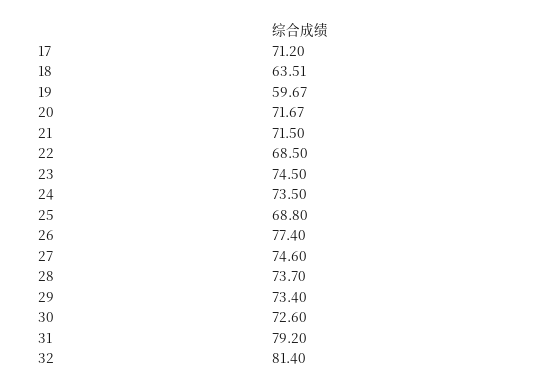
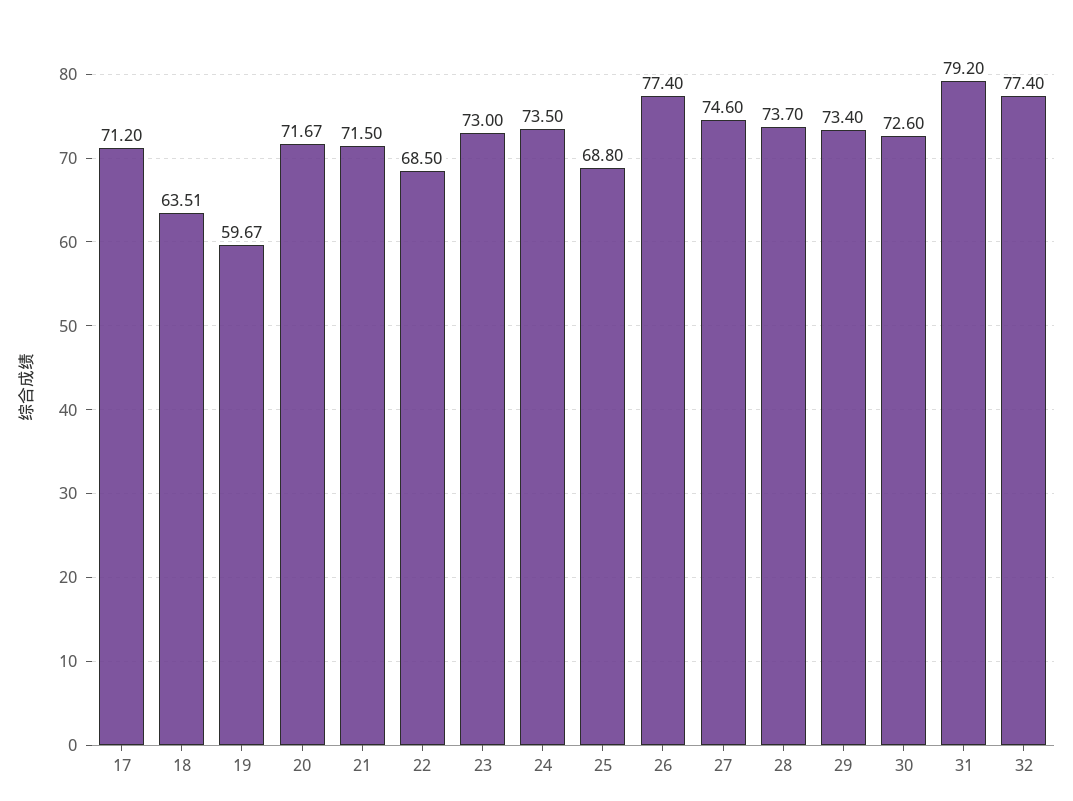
23: 74.5 -> 73
32: 81.4 -> 77.4

